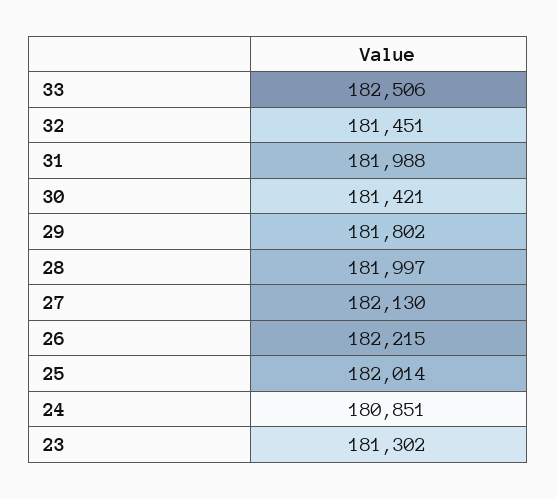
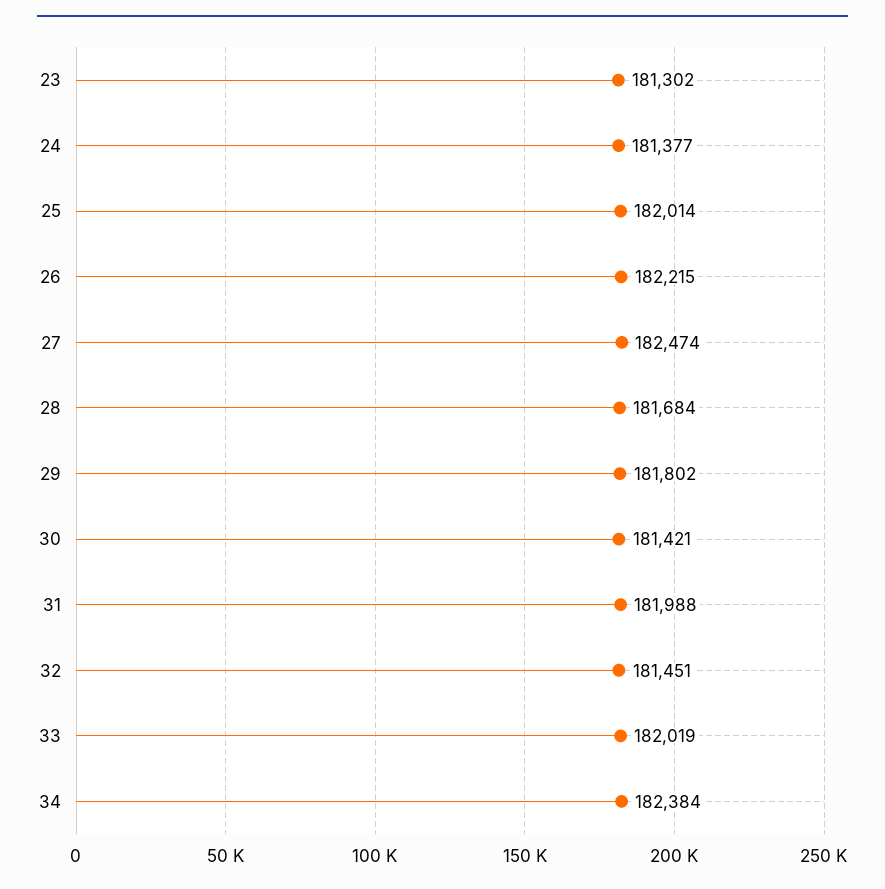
33: 182506 -> 182019
28: 181997 -> 181684
27: 182130 -> 182474
24: 180851 -> 181377
34: none -> 182384

